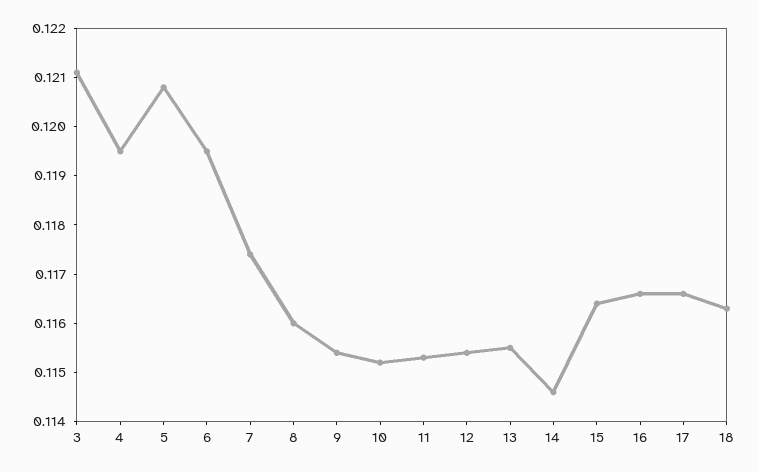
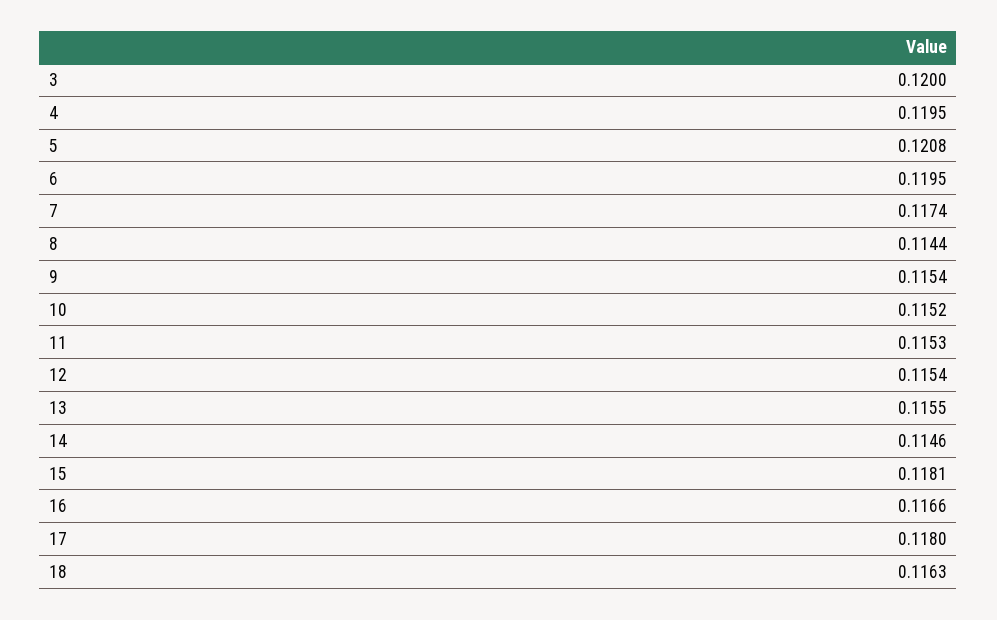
3: 0.121 -> 0.12
8: 0.116 -> 0.1144
15: 0.1165 -> 0.1181
17: 0.1165 -> 0.118

